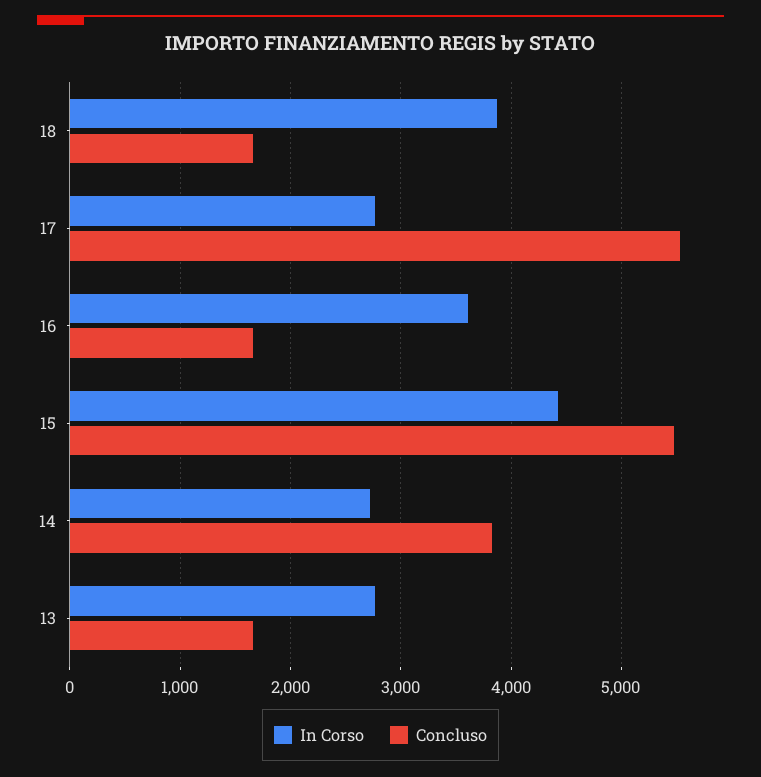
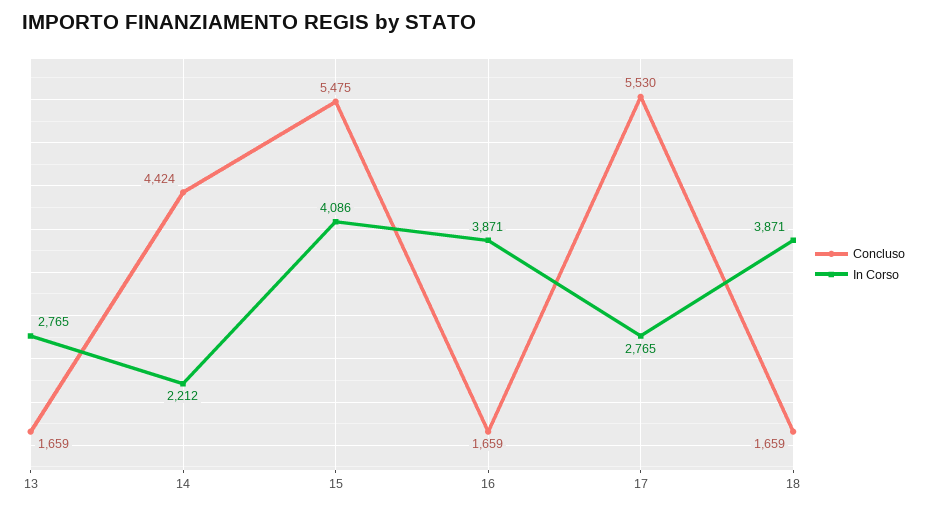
In Corso, 16: 3600 -> 3871
In Corso, 15: 4400 -> 4086
In Corso, 14: 2700 -> 2212
Concluso, 14: 3800 -> 4424

